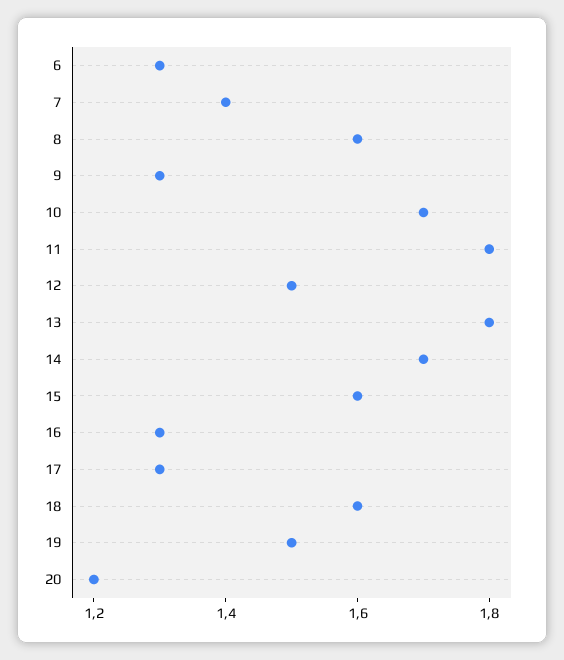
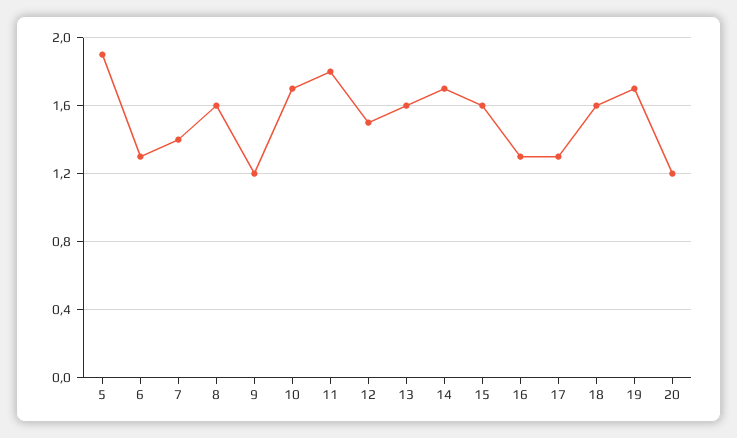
9: 1.3 -> 1.2
13: 1.8 -> 1.6
19: 1.5 -> 1.7
5: none -> 1.9

